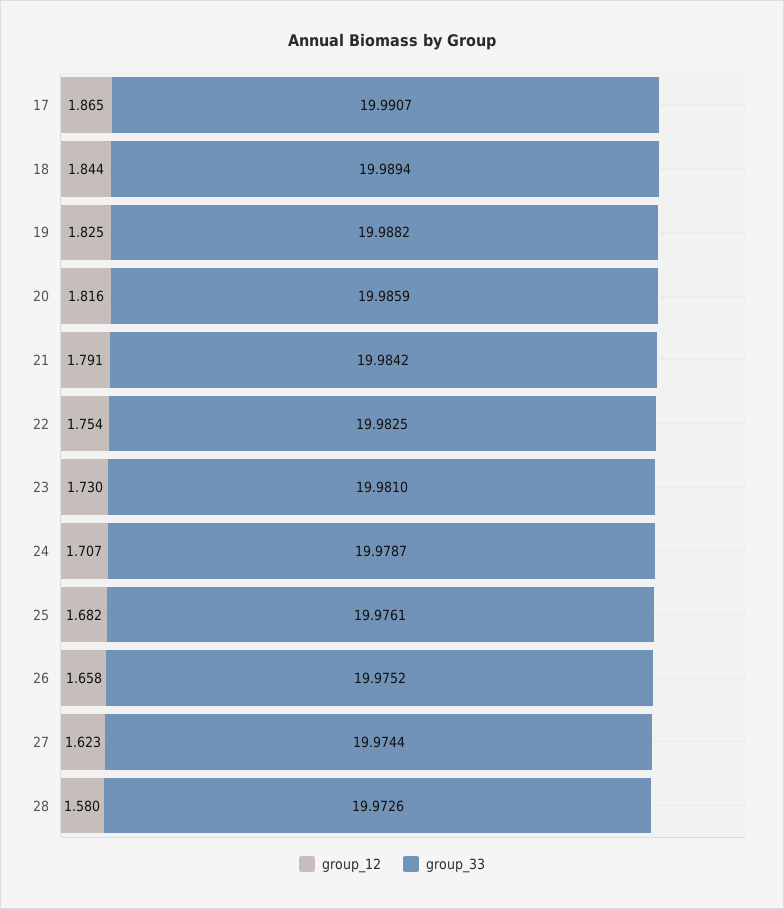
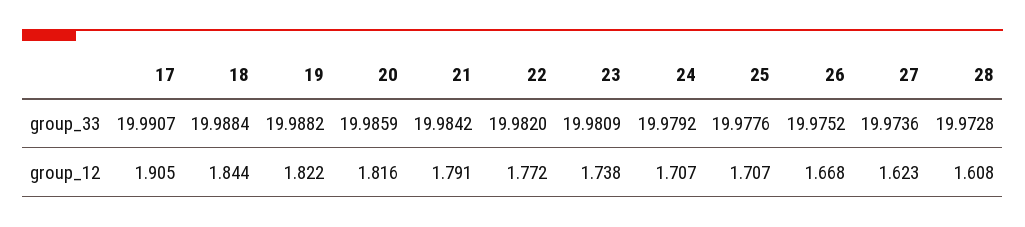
group_12, 17: 1.865 -> 1.905
group_33, 18: 19.9894 -> 19.9884
group_12, 19: 1.825 -> 1.822
group_12, 22: 1.754 -> 1.772
group_33, 22: 19.9825 -> 19.982
group_12, 23: 1.73 -> 1.738
group_33, 23: 19.981 -> 19.9809
group_33, 24: 19.9787 -> 19.9792
group_12, 25: 1.682 -> 1.707
group_33, 25: 19.9761 -> 19.9776
group_12, 26: 1.658 -> 1.668
group_33, 27: 19.9744 -> 19.9736
group_12, 28: 1.58 -> 1.608
group_33, 28: 19.9726 -> 19.9728

